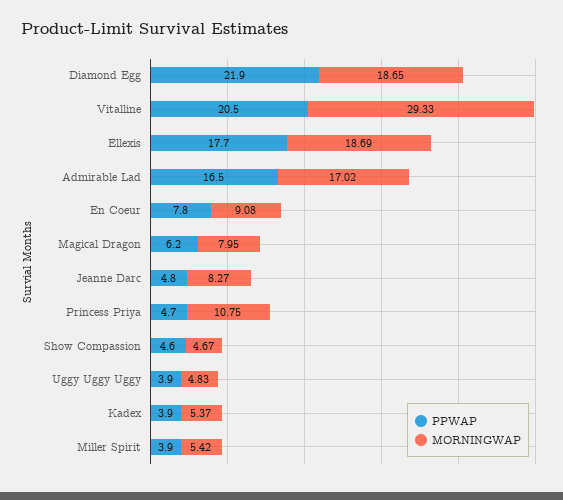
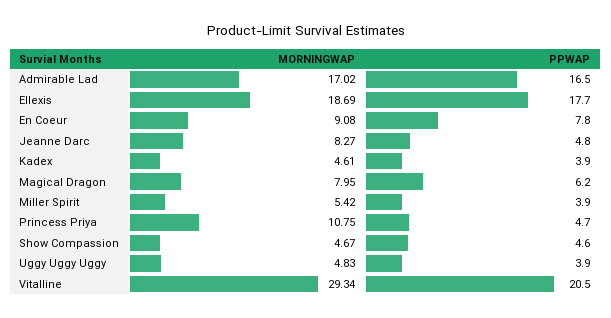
PPWAP, Diamond Egg: 21.9 -> none
MORNINGWAP, Diamond Egg: 18.65 -> none
MORNINGWAP, Vitalline: 29.33 -> 29.34
MORNINGWAP, Kadex: 5.37 -> 4.61

